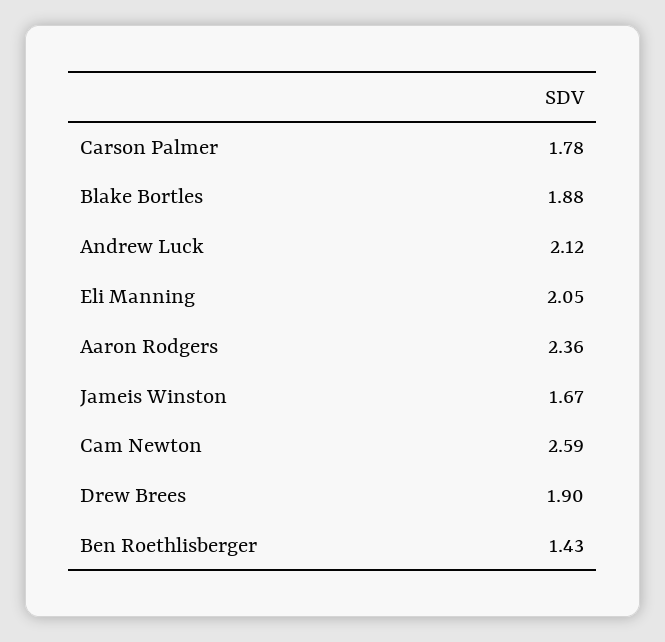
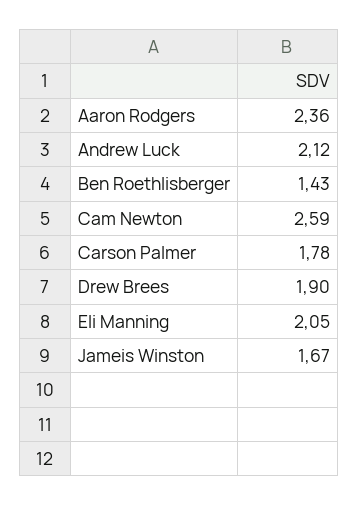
Blake Bortles: 1.88 -> none

